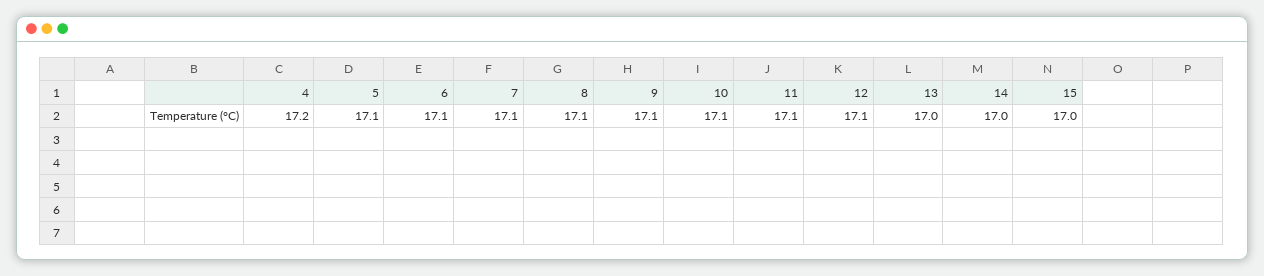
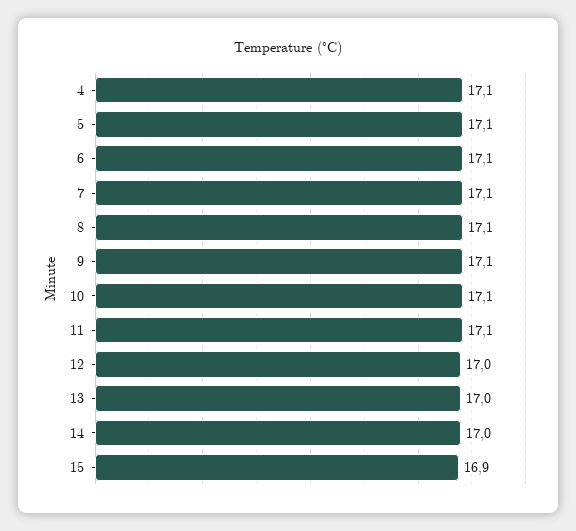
4: 17.2 -> 17.1
12: 17.1 -> 17
15: 17 -> 16.9

